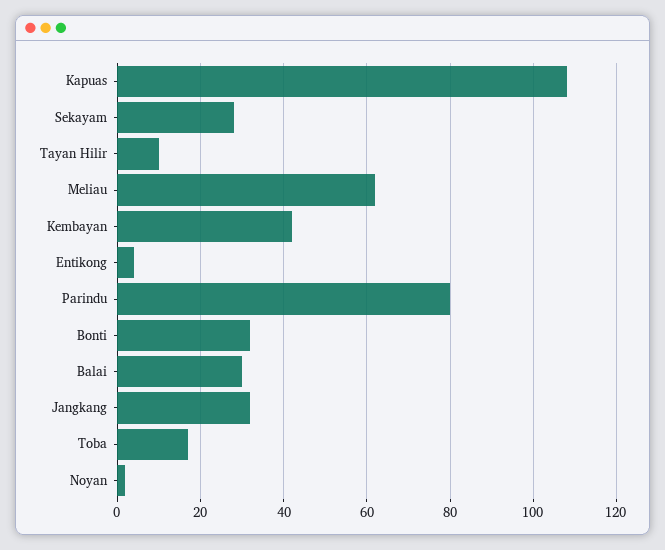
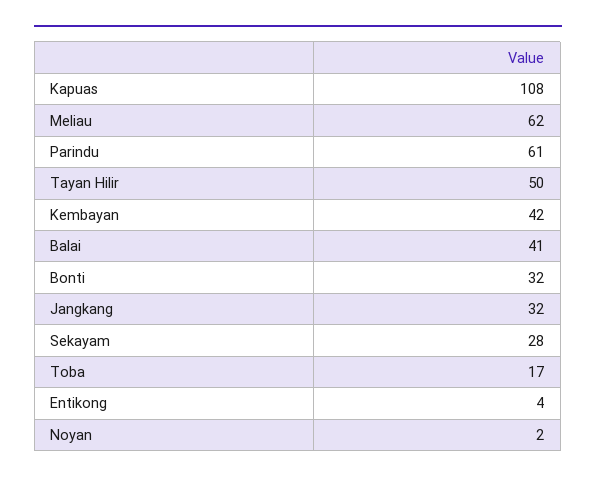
Tayan Hilir: 10 -> 50
Parindu: 80 -> 61
Balai: 30 -> 41

